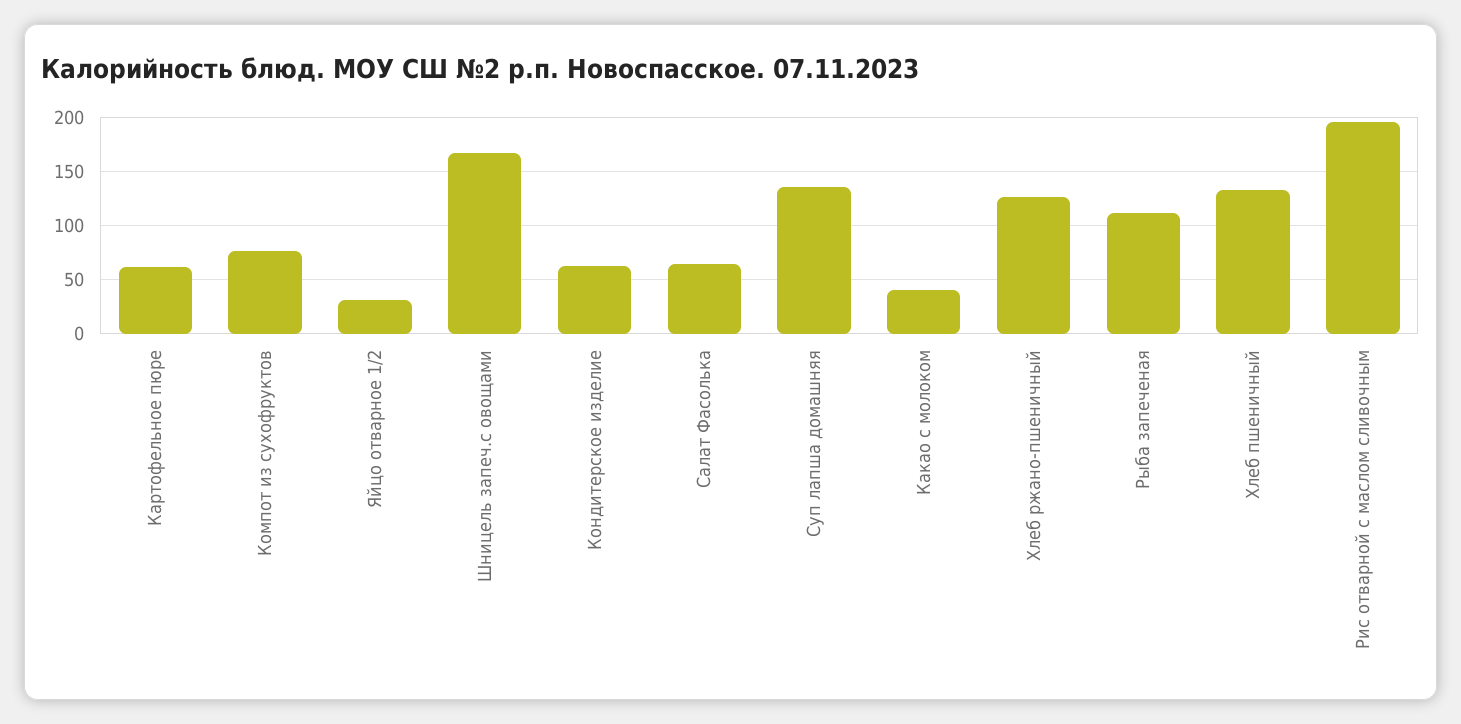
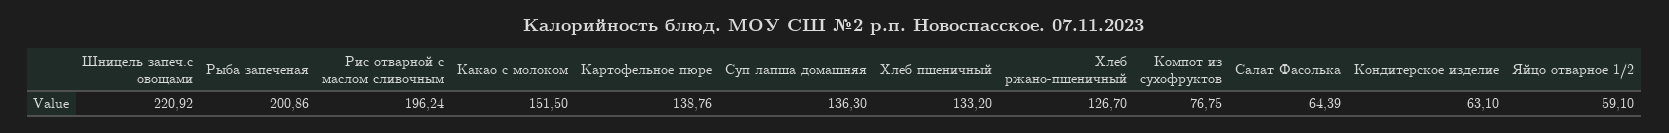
Картофельное пюре: 60 -> 138.76
Яйцо отварное 1/2: 30 -> 59.1
Шницель запеч.с овощами: 170 -> 220.92
Какао с молоком: 40 -> 151.5
Рыба запеченая: 110 -> 200.86

